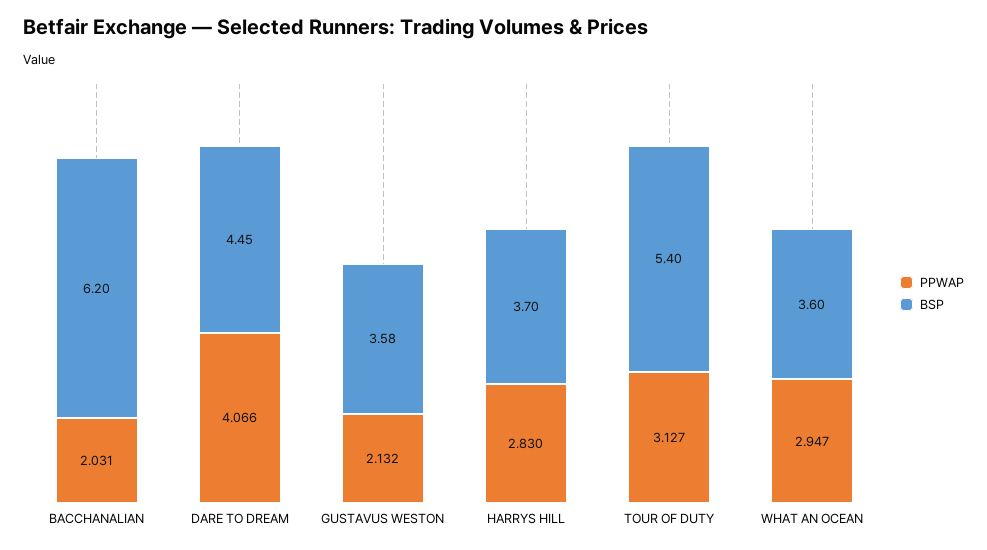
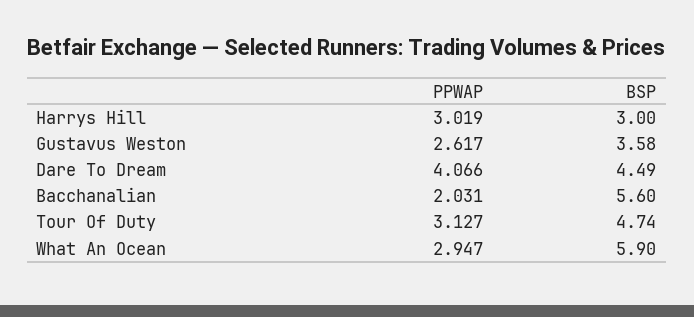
BSP, BACCHANALIAN: 6.2 -> 5.6
BSP, DARE TO DREAM: 4.45 -> 4.49
PPWAP, GUSTAVUS WESTON: 2.132 -> 2.617
PPWAP, HARRYS HILL: 2.83 -> 3.019
BSP, HARRYS HILL: 3.7 -> 3
BSP, TOUR OF DUTY: 5.4 -> 4.74
BSP, WHAT AN OCEAN: 3.6 -> 5.9

